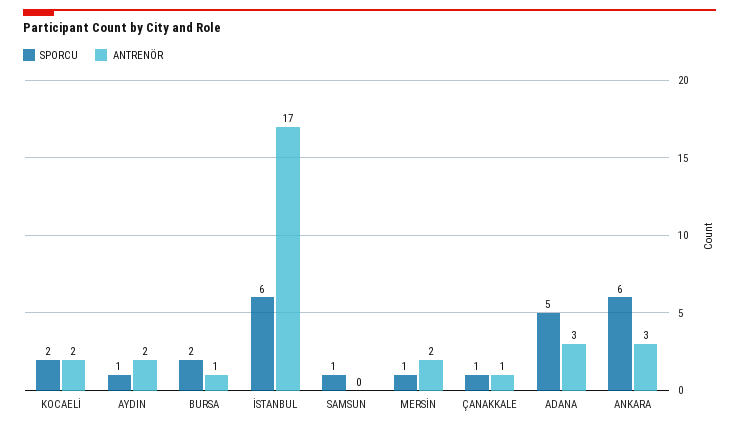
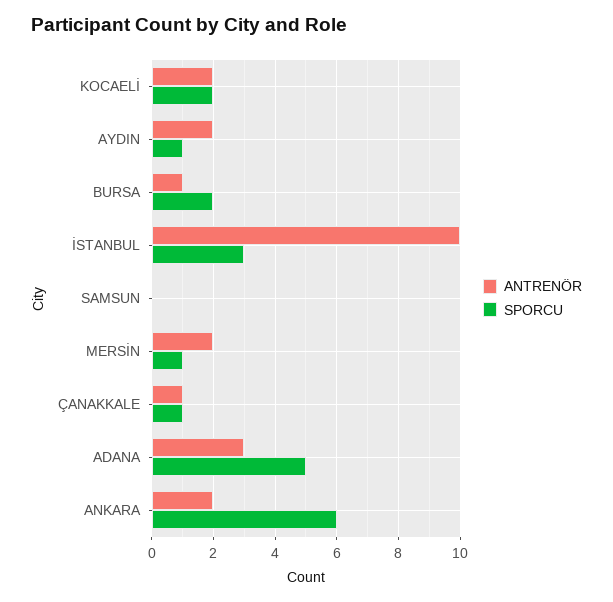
SPORCU, İSTANBUL: 6 -> 3
ANTRENÖR, İSTANBUL: 17 -> 10
SPORCU, SAMSUN: 1 -> 0
ANTRENÖR, ANKARA: 3 -> 2

